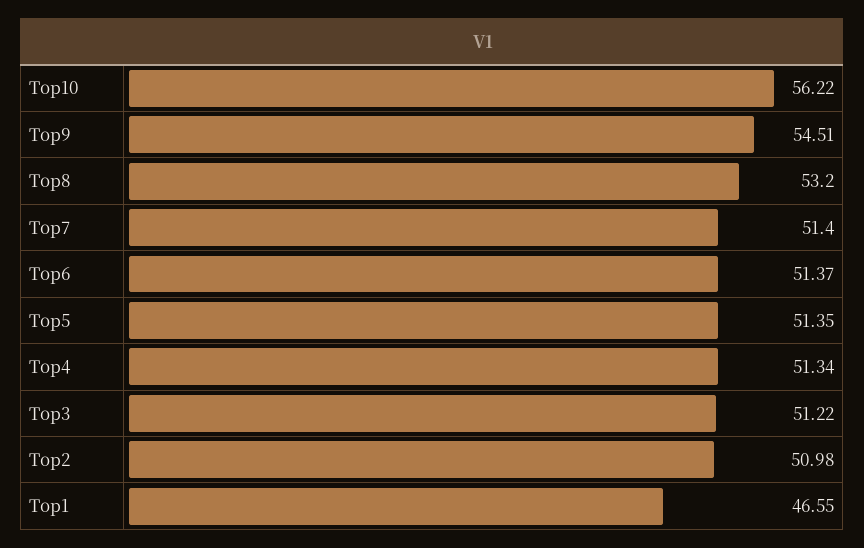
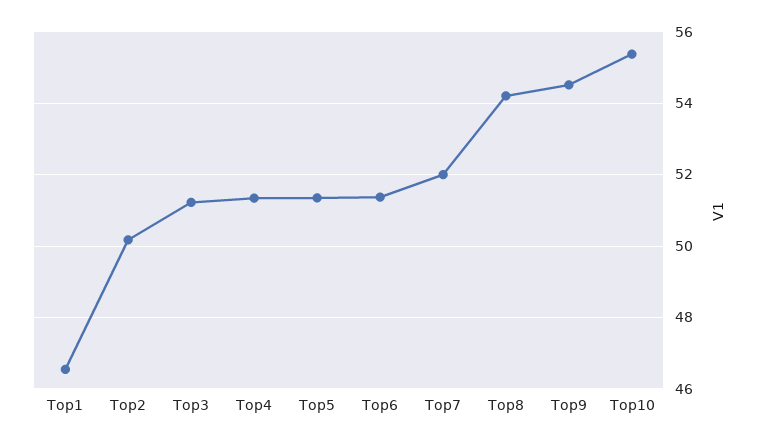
Top10: 56.22 -> 55.4
Top8: 53.2 -> 54.2
Top7: 51.4 -> 52
Top2: 50.98 -> 50.2

